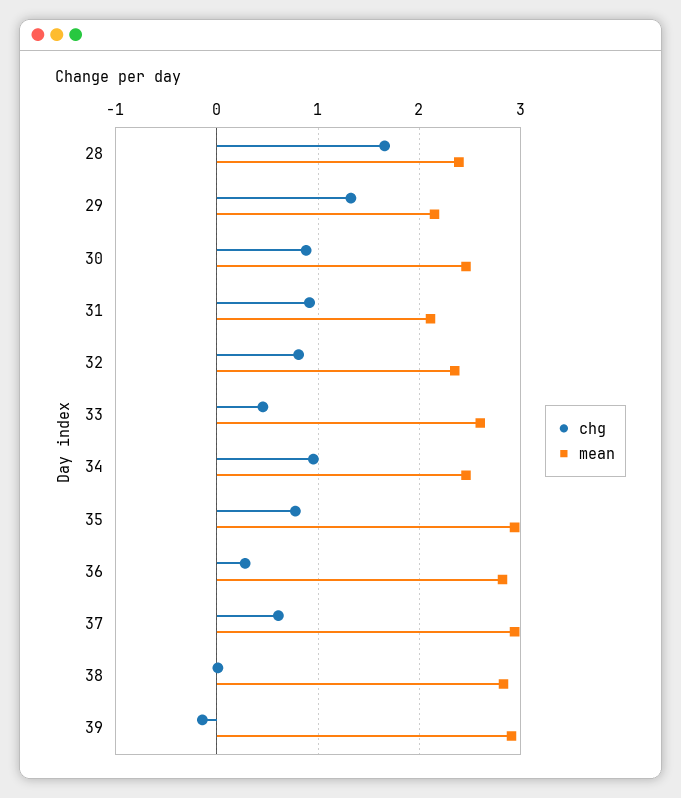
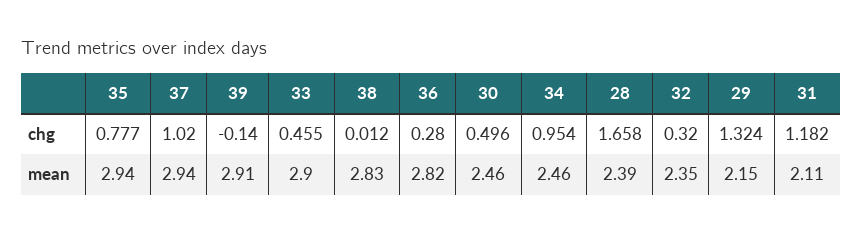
chg, 30: 0.9 -> 0.496
chg, 31: 0.9 -> 1.182
chg, 32: 0.8 -> 0.32
mean, 33: 2.6 -> 2.9
chg, 37: 0.6 -> 1.02

